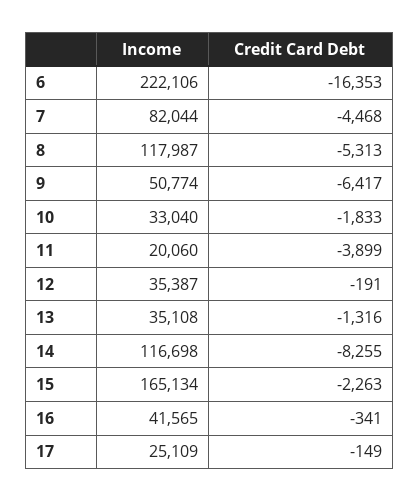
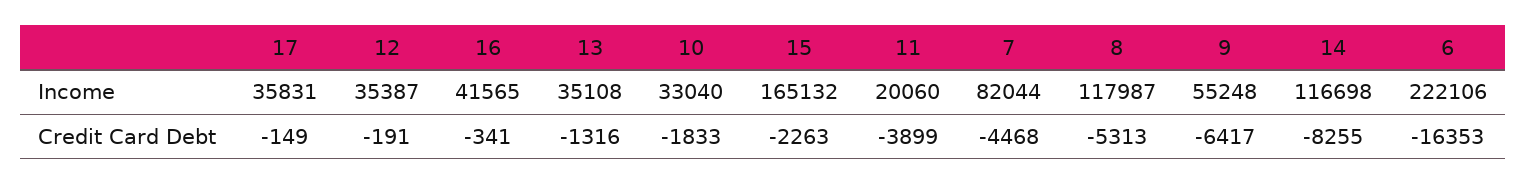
Income, 9: 50774 -> 55248
Income, 15: 165134 -> 165132
Income, 17: 25109 -> 35831

